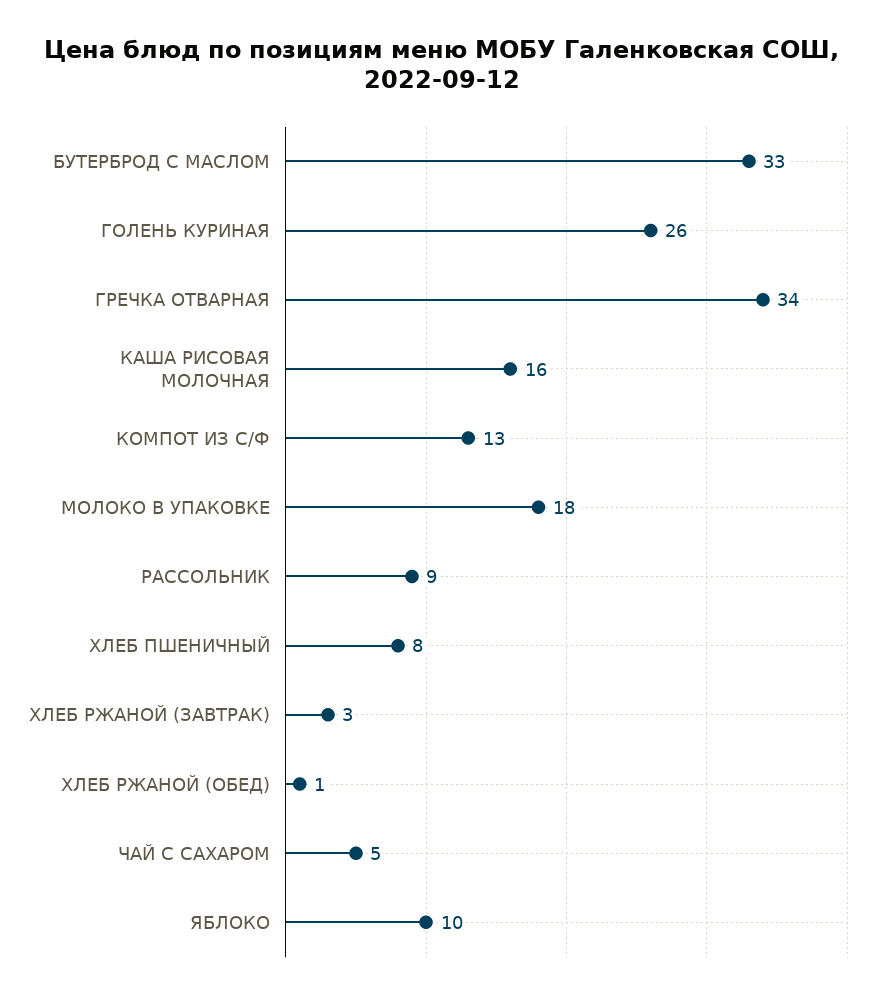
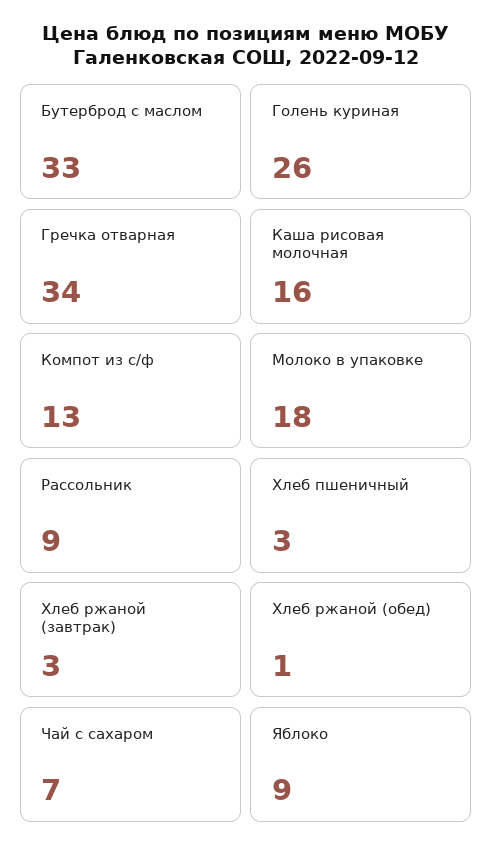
ХЛЕБ ПШЕНИЧНЫЙ: 8 -> 3
ЧАЙ С САХАРОМ: 5 -> 7
ЯБЛОКО: 10 -> 9

